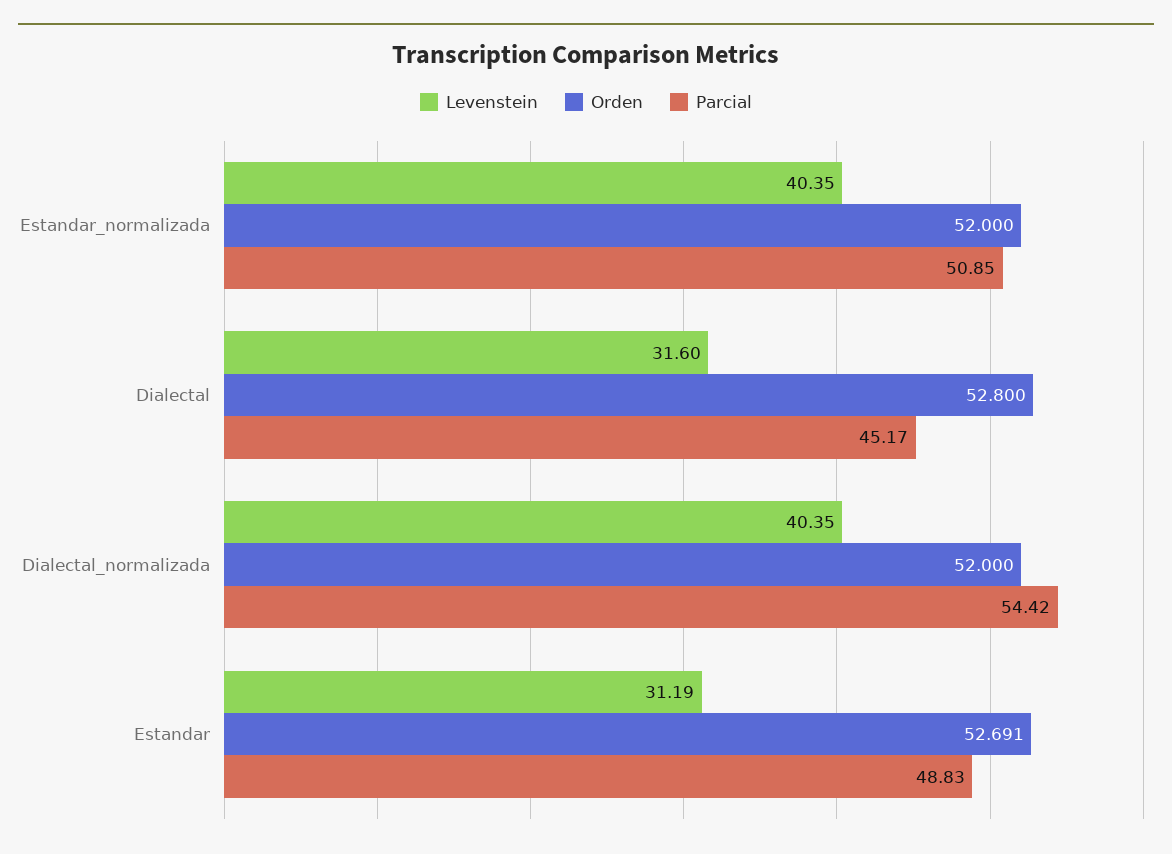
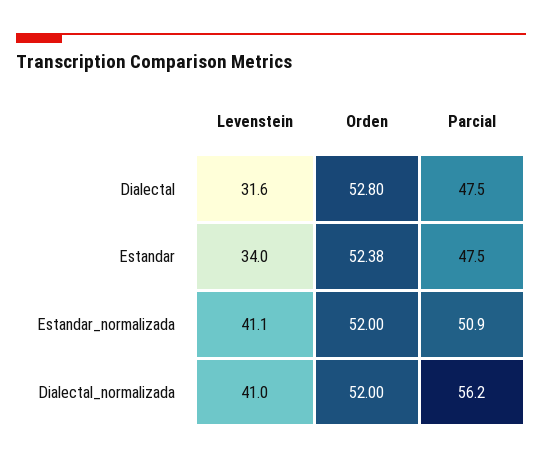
Levenstein, Estandar_normalizada: 40.35 -> 41.1
Parcial, Dialectal: 45.17 -> 47.5
Levenstein, Dialectal_normalizada: 40.35 -> 41
Parcial, Dialectal_normalizada: 54.42 -> 56.2
Levenstein, Estandar: 31.19 -> 34
Orden, Estandar: 52.691 -> 52.38
Parcial, Estandar: 48.83 -> 47.5

